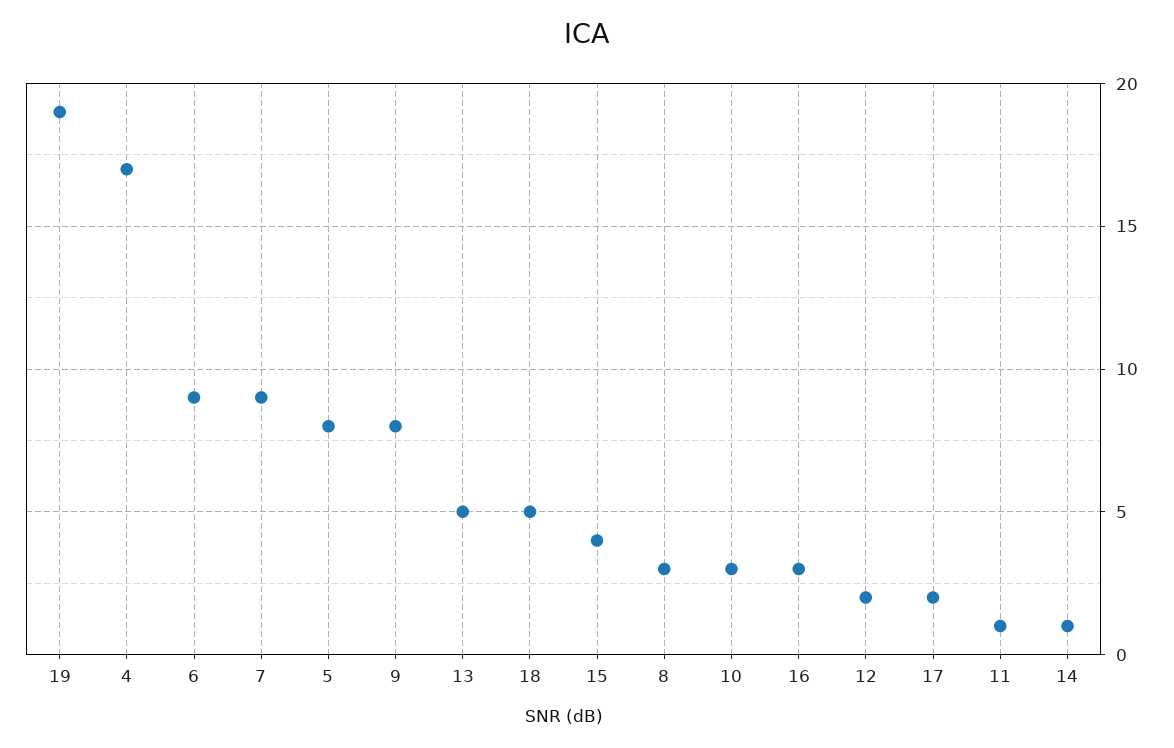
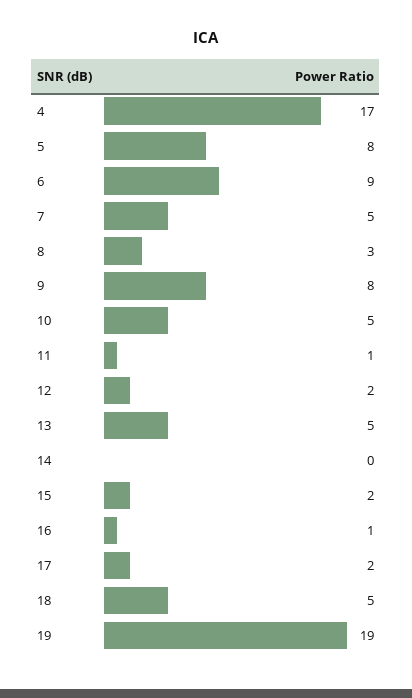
7: 9 -> 5
15: 4 -> 2
10: 3 -> 5
16: 3 -> 1
14: 1 -> 0

